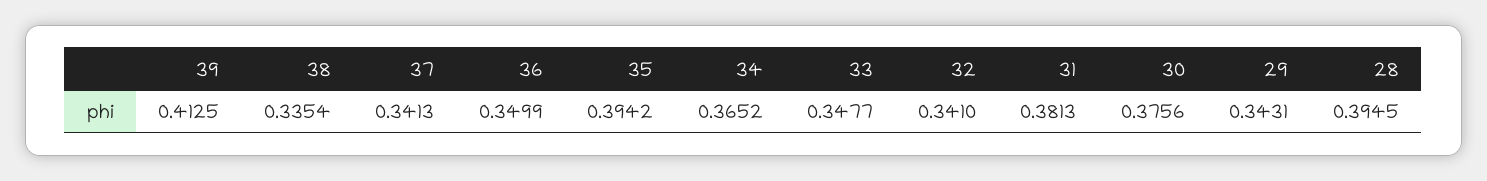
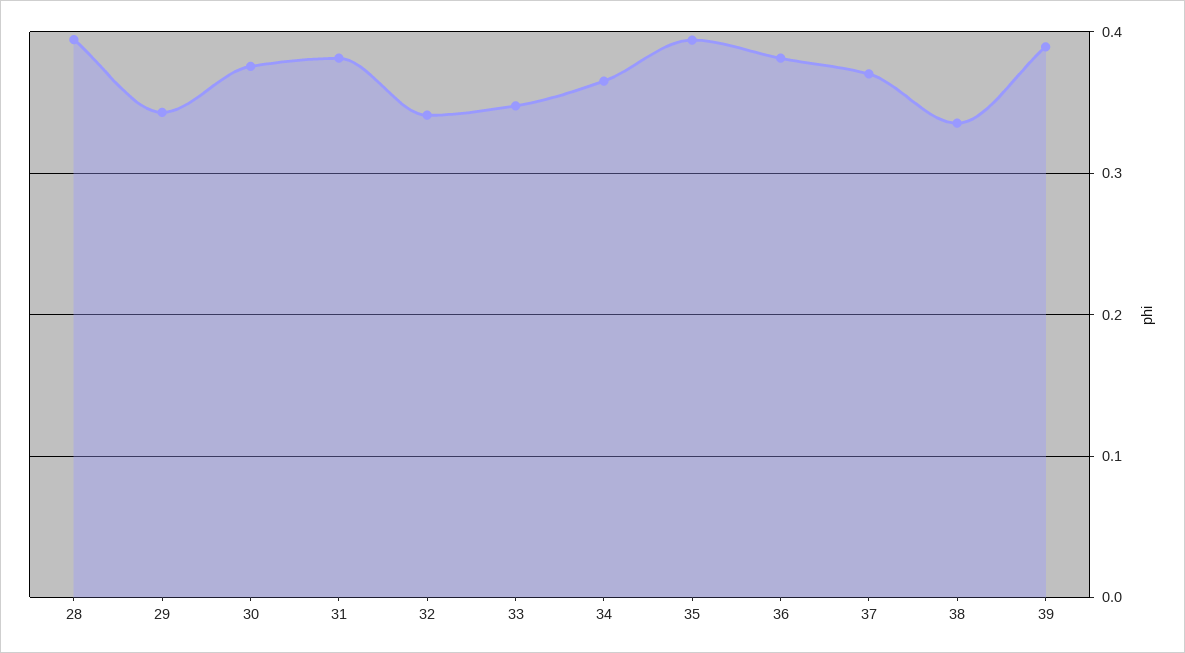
39: 0.4125 -> 0.39
37: 0.3413 -> 0.37
36: 0.3499 -> 0.38

